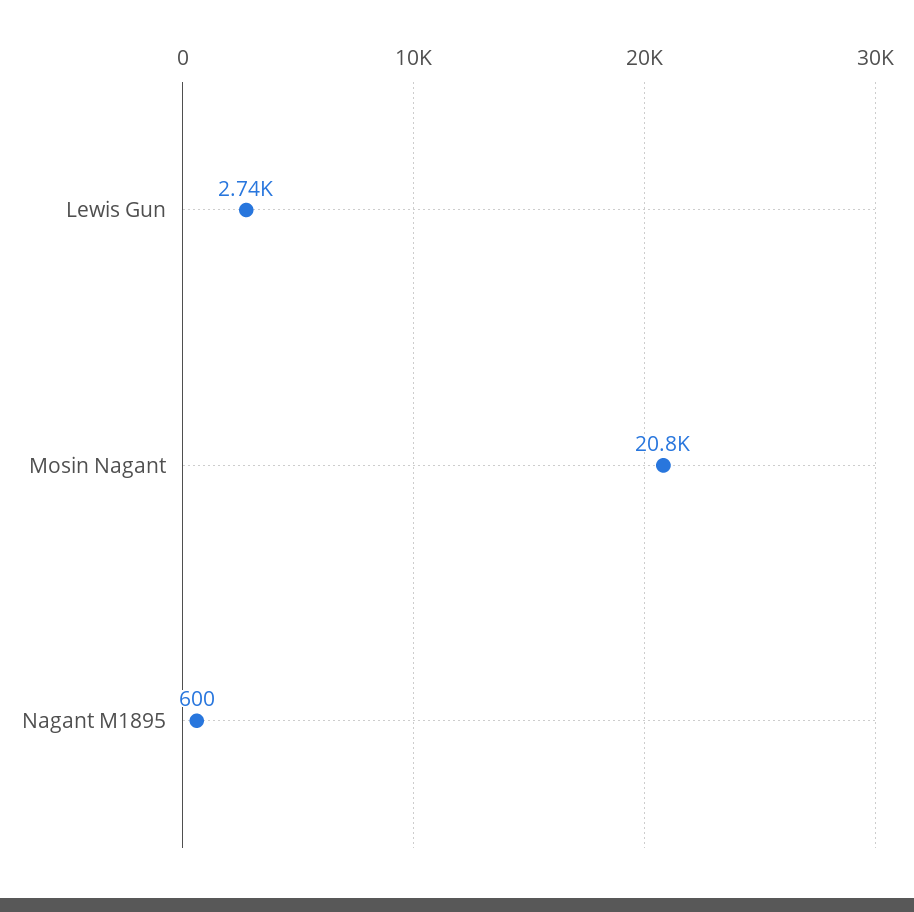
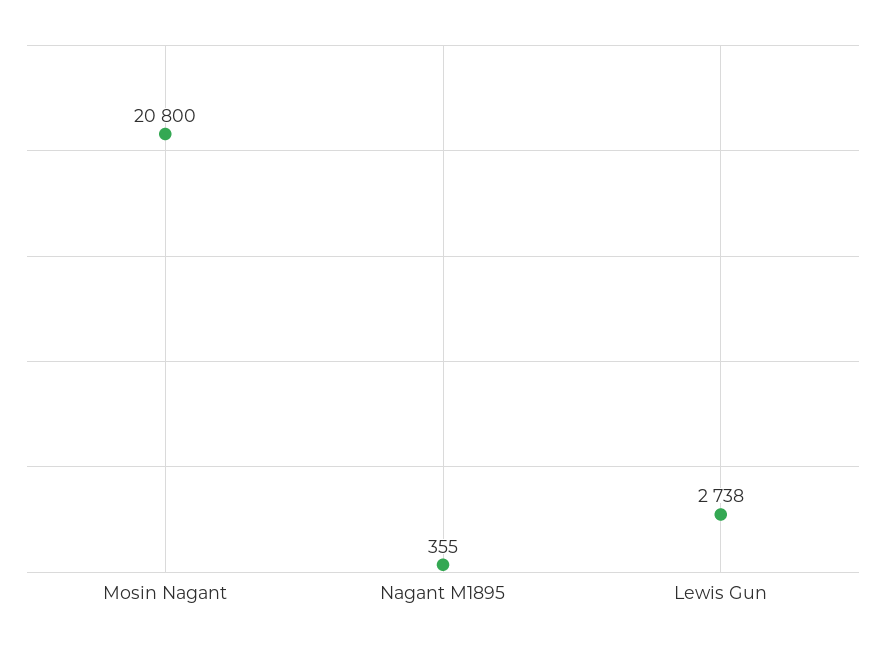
Nagant M1895: 600 -> 355

